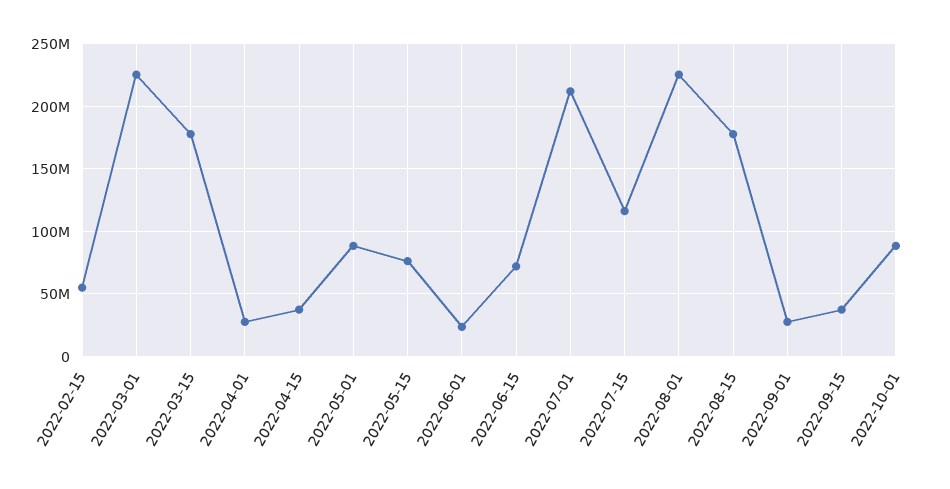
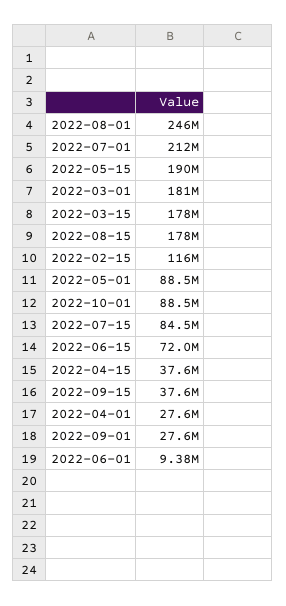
2022-02-15: 55000000 -> 116000000
2022-03-01: 225000000 -> 181000000
2022-05-15: 75000000 -> 190000000
2022-06-01: 25000000 -> 9380000
2022-07-15: 115000000 -> 84500000
2022-08-01: 225000000 -> 246000000

